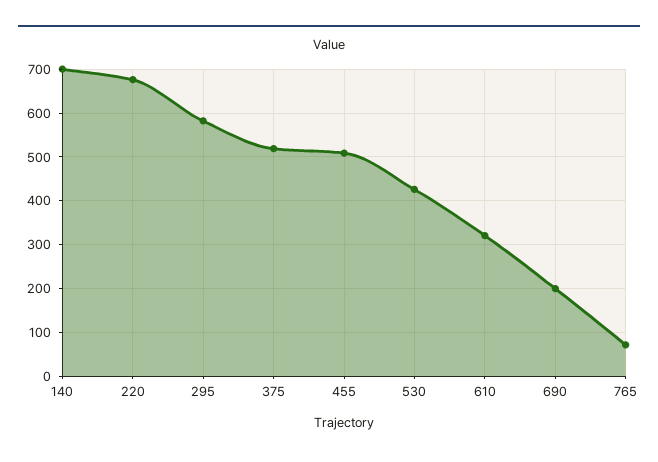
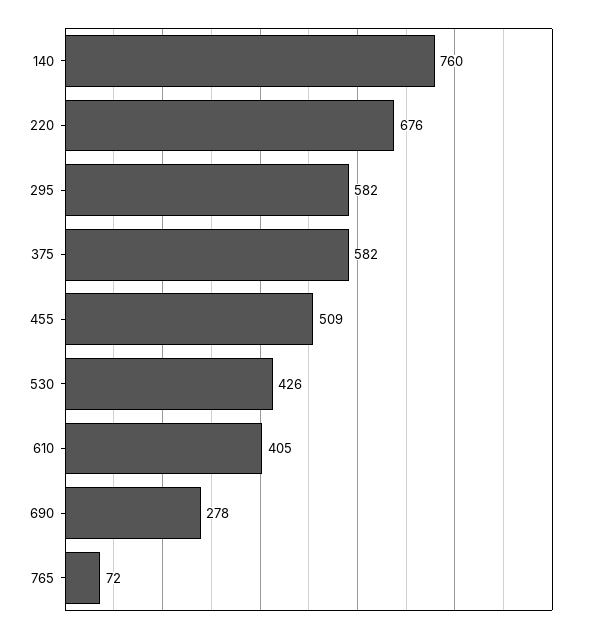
140: 700 -> 760
375: 520 -> 582
610: 320 -> 405
690: 200 -> 278

